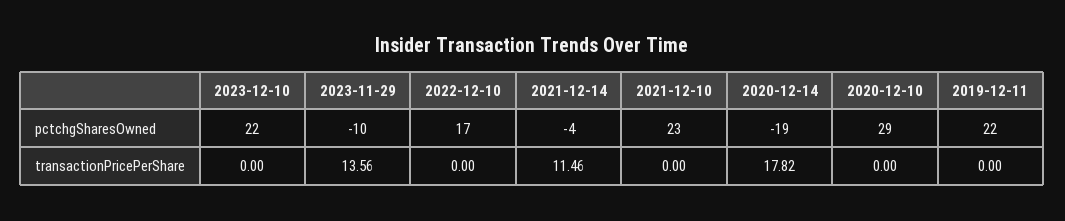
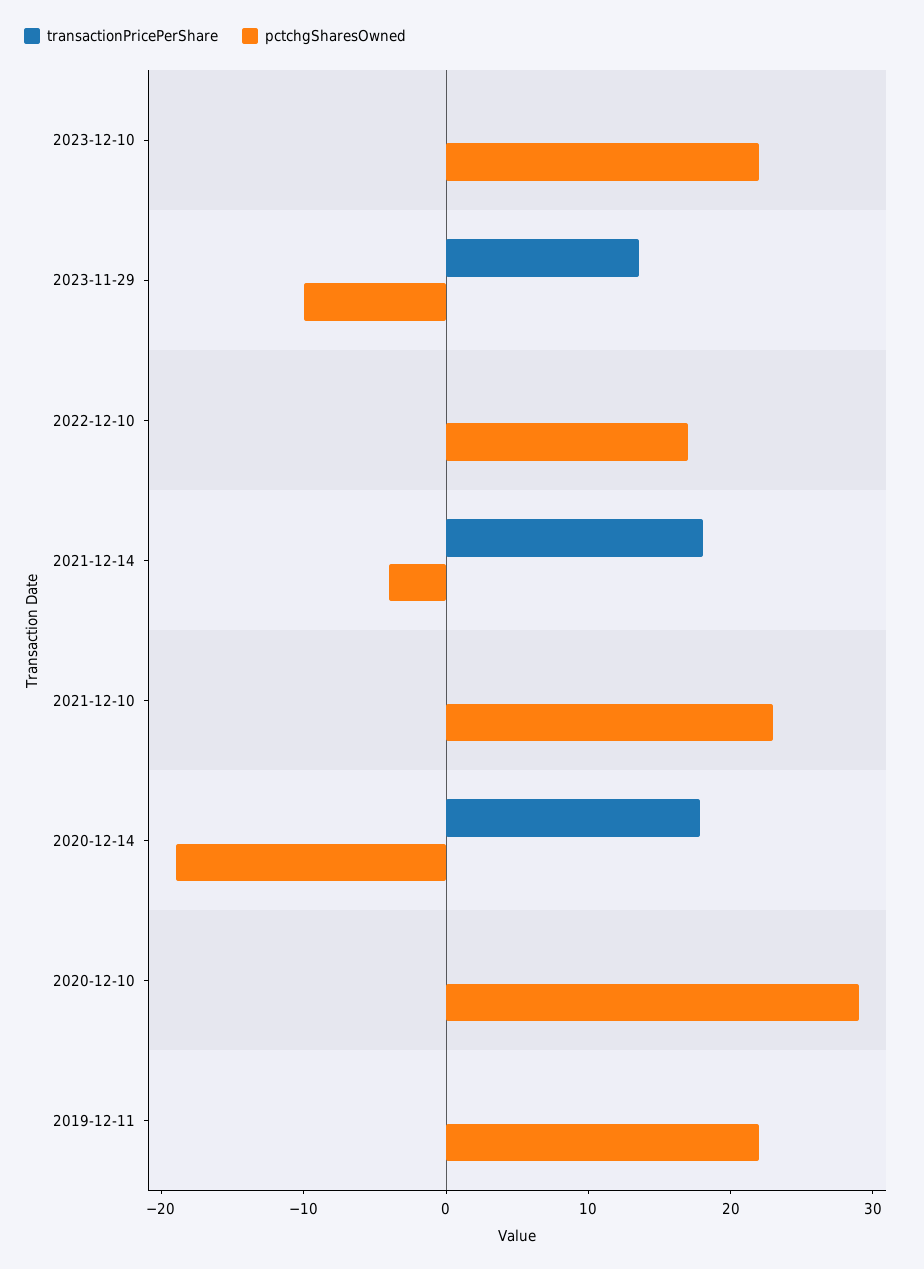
transactionPricePerShare, 2021-12-14: 11.46 -> 18

